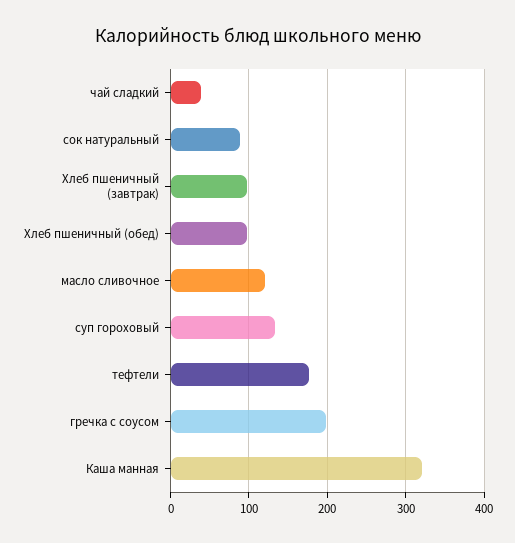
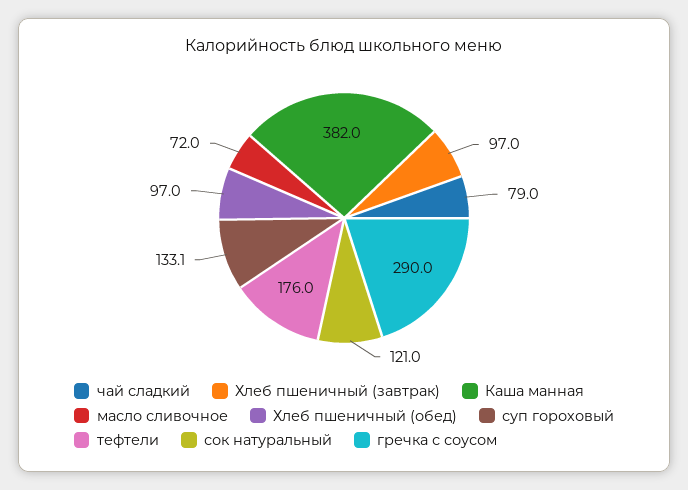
чай сладкий: 40 -> 79
сок натуральный: 90 -> 121
масло сливочное: 120 -> 72
гречка с соусом: 200 -> 290
Каша манная: 320 -> 382

